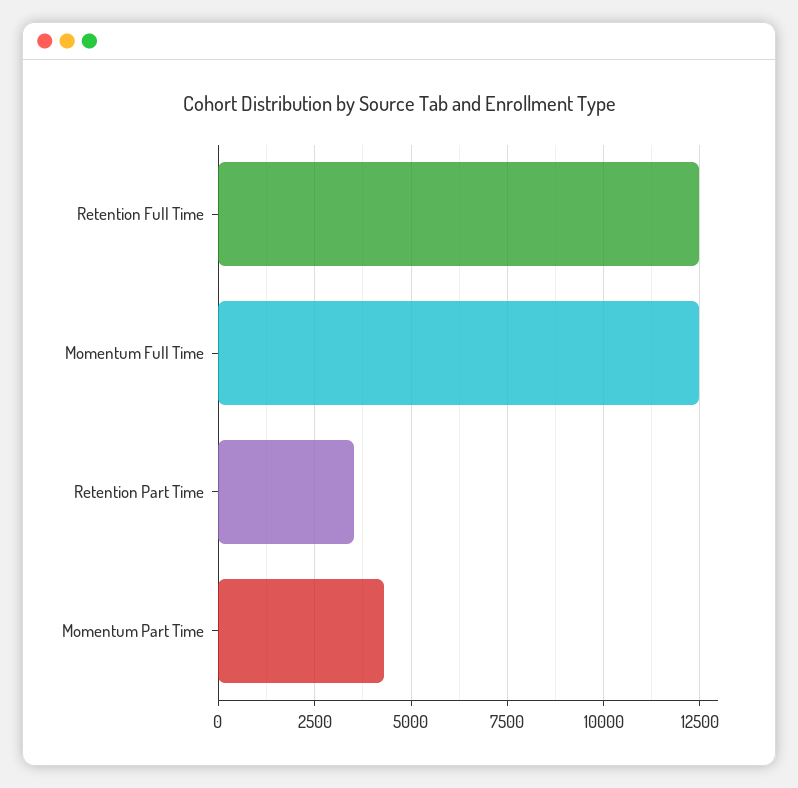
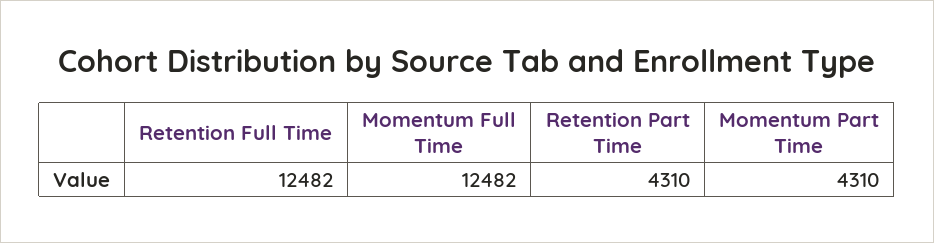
Retention Part Time: 3500 -> 4310

